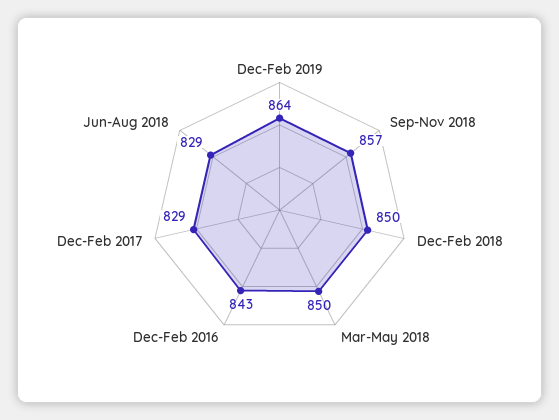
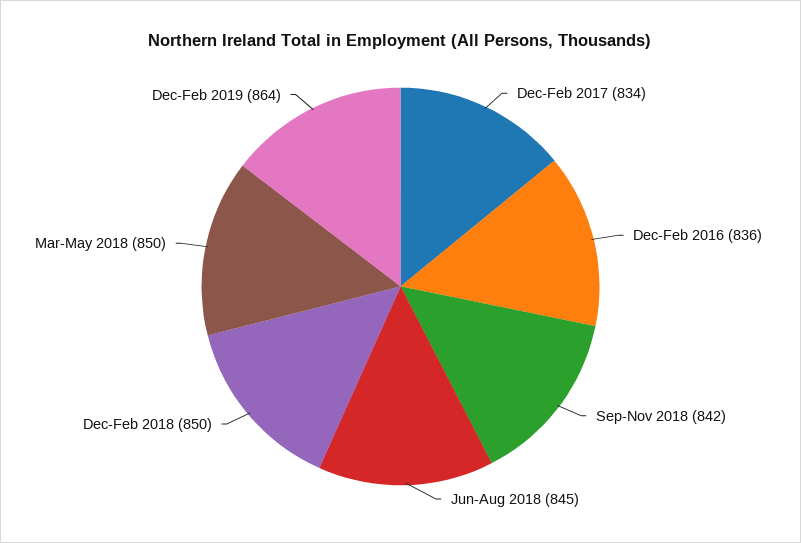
Sep-Nov 2018: 857 -> 842
Dec-Feb 2016: 843 -> 836
Dec-Feb 2017: 829 -> 834
Jun-Aug 2018: 829 -> 845

